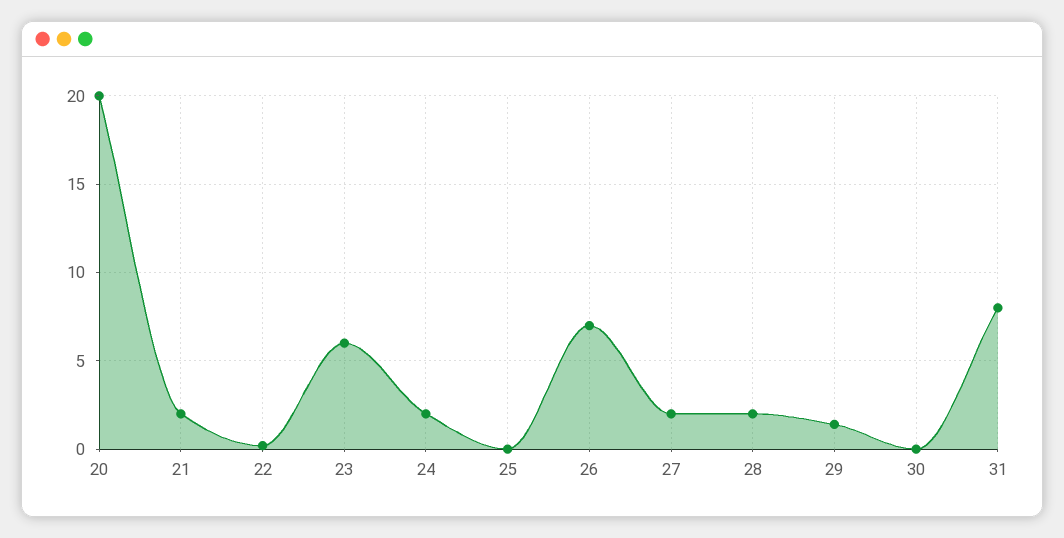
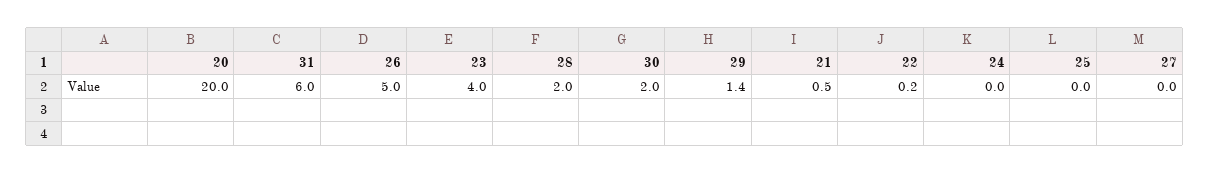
21: 2 -> 0.5
23: 6 -> 4
24: 2 -> 0
26: 7 -> 5
27: 2 -> 0
30: 0 -> 2
31: 8 -> 6

